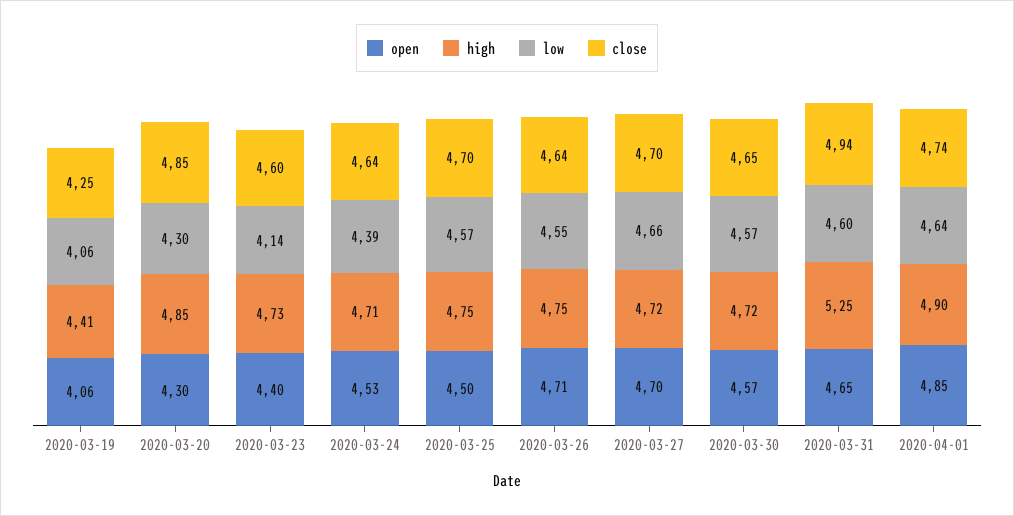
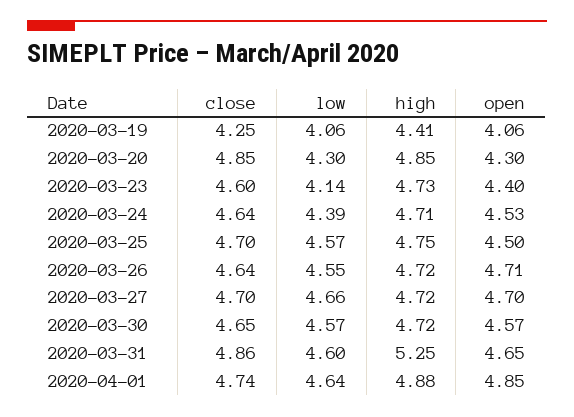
high, 2020-03-26: 4.75 -> 4.72
close, 2020-03-31: 4.94 -> 4.86
high, 2020-04-01: 4.9 -> 4.88

